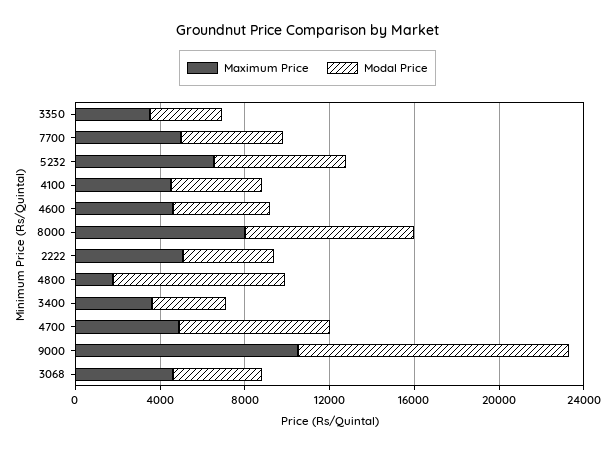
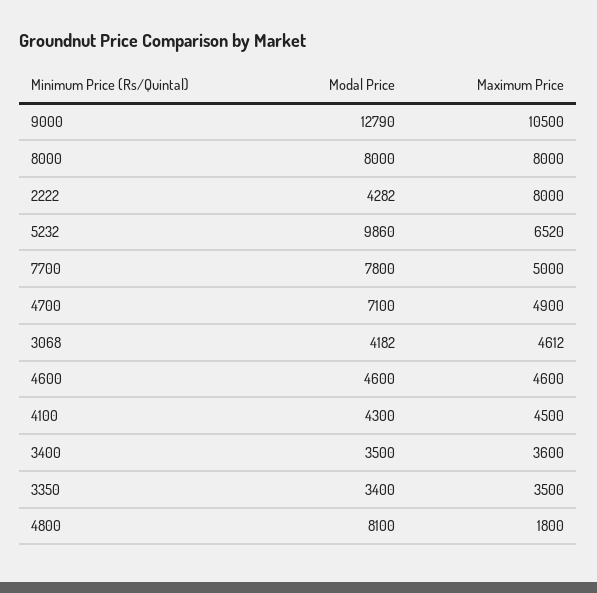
Modal Price, 7700: 5000 -> 7800
Modal Price, 5232: 6000 -> 9860
Maximum Price, 2222: 5000 -> 8000

